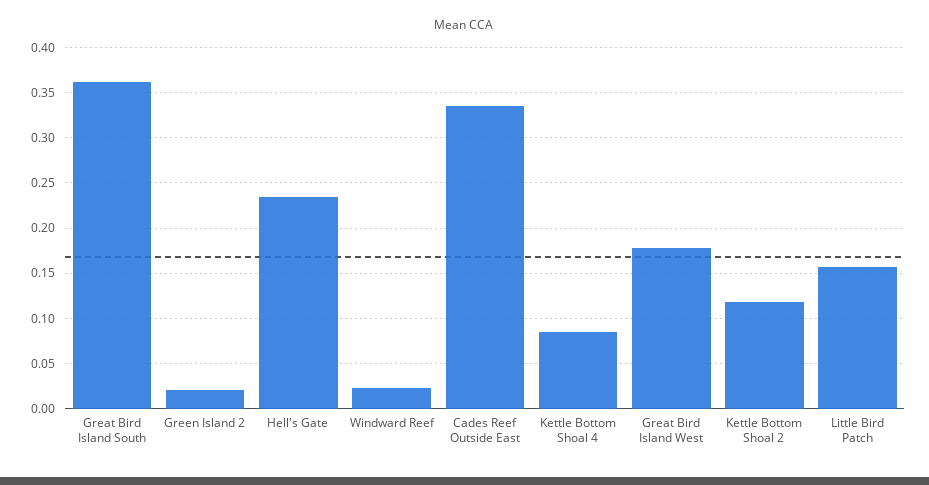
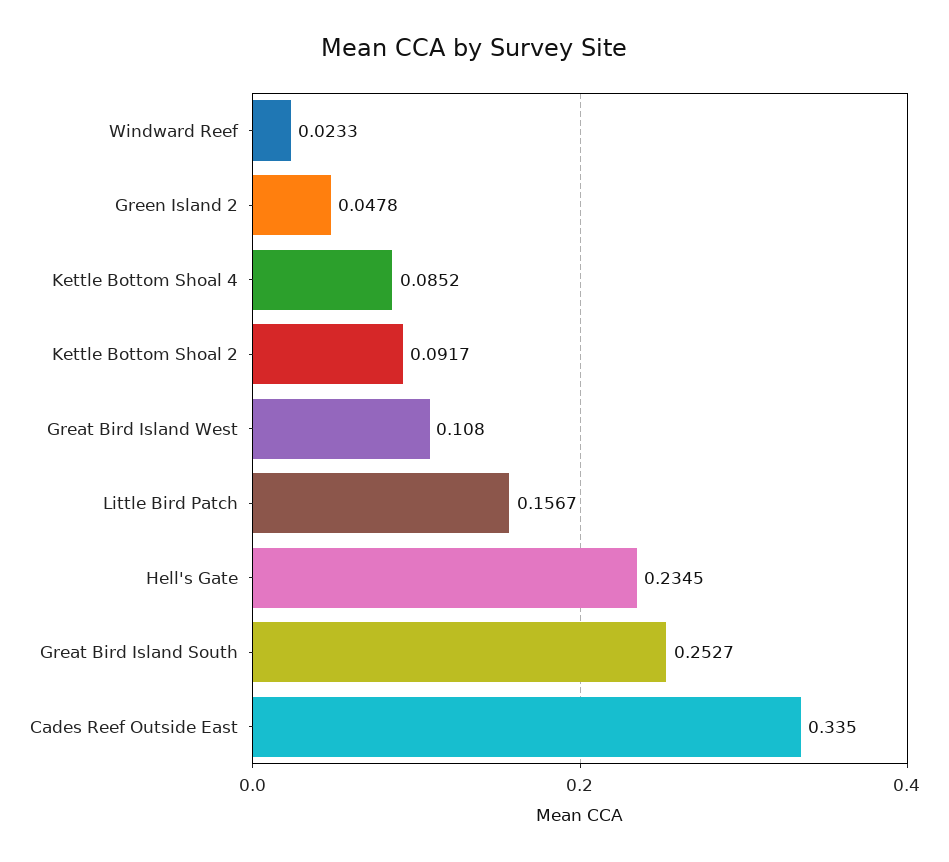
Great Bird Island South: 0.36 -> 0.2527
Green Island 2: 0.02 -> 0.0478
Great Bird Island West: 0.18 -> 0.108
Kettle Bottom Shoal 2: 0.12 -> 0.0917

